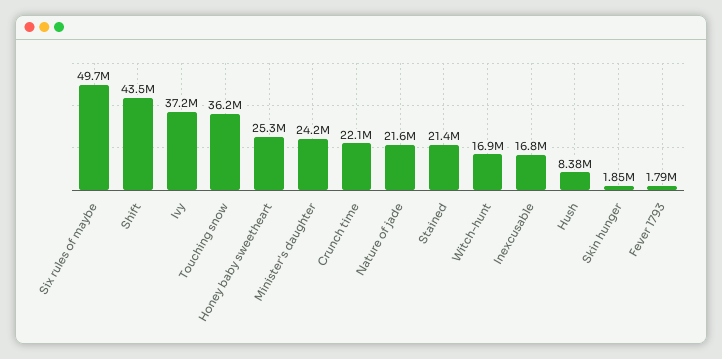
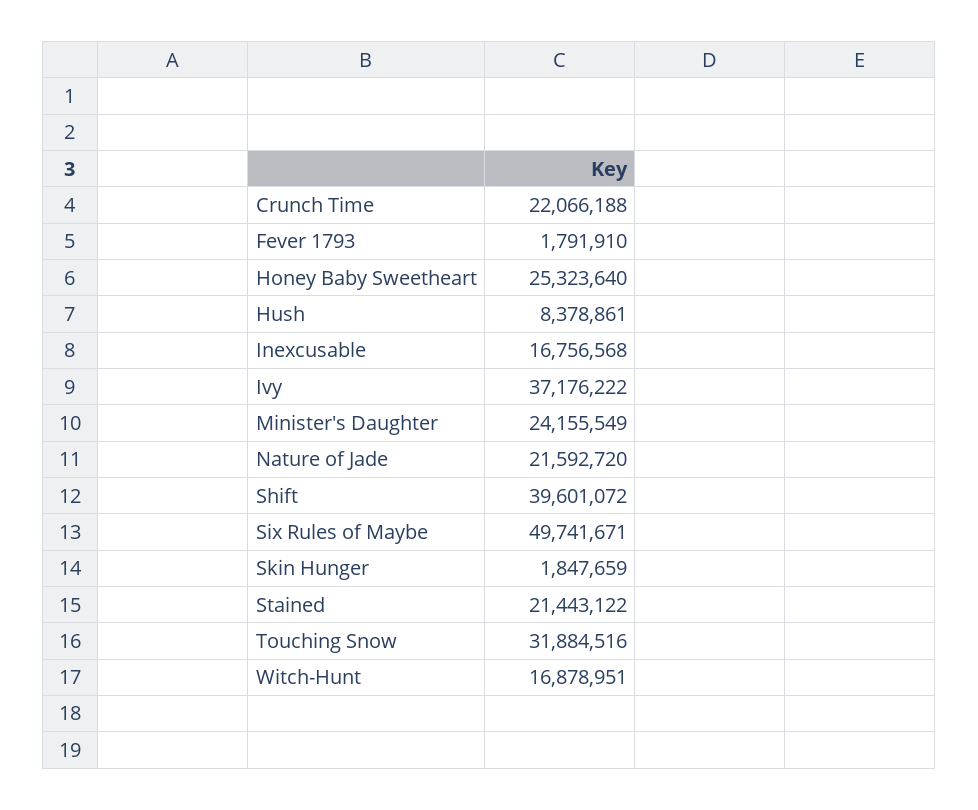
Shift: 43500000 -> 39601072
Touching snow: 36200000 -> 31884516

